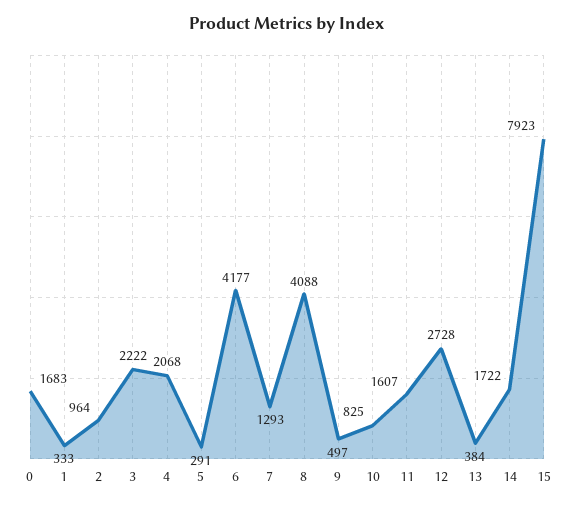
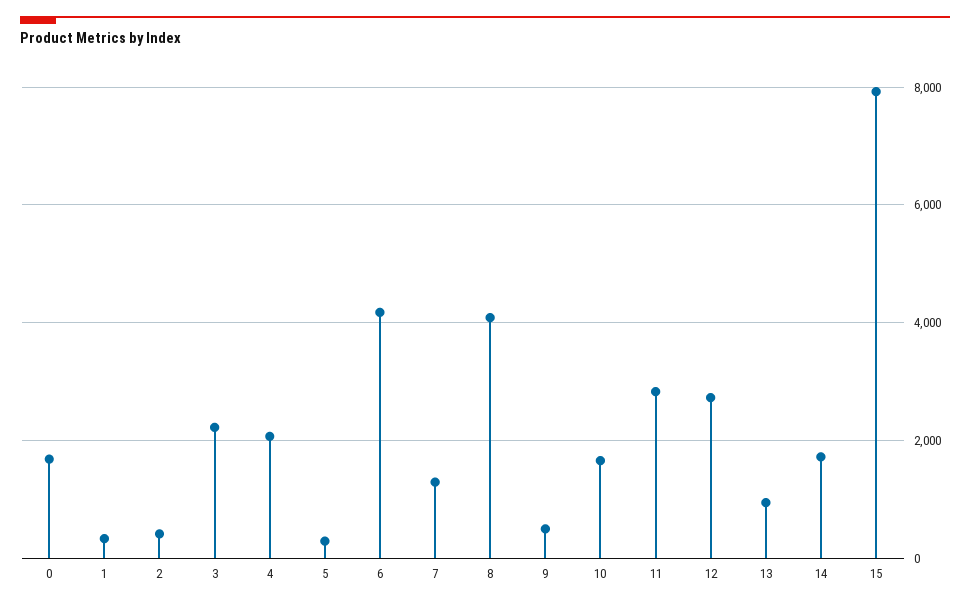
2: 964 -> 400
10: 825 -> 1600
11: 1607 -> 2800
13: 384 -> 1000

